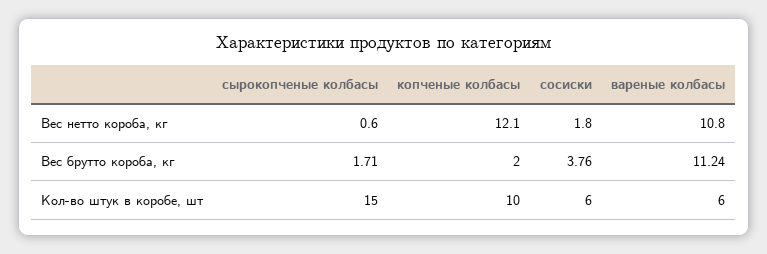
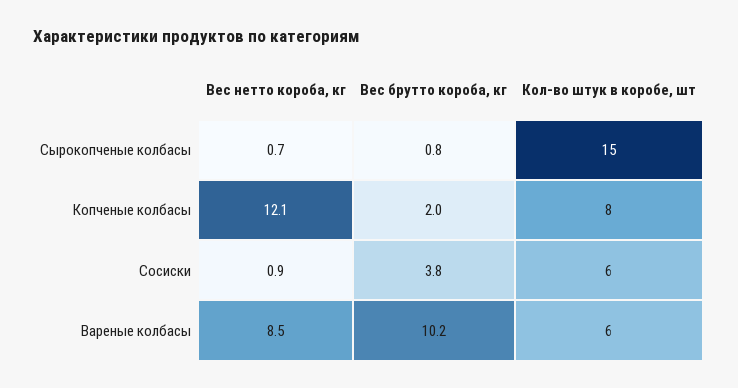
сырокопченые колбасы, Вес нетто короба, кг: 0.6 -> 0.7
сосиски, Вес нетто короба, кг: 1.8 -> 0.9
вареные колбасы, Вес нетто короба, кг: 10.8 -> 8.5
сырокопченые колбасы, Вес брутто короба, кг: 1.71 -> 0.8
вареные колбасы, Вес брутто короба, кг: 11.24 -> 10.2
копченые колбасы, Кол-во штук в коробе, шт: 10 -> 8

